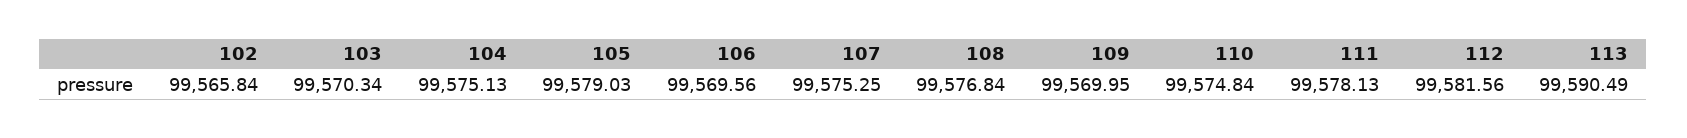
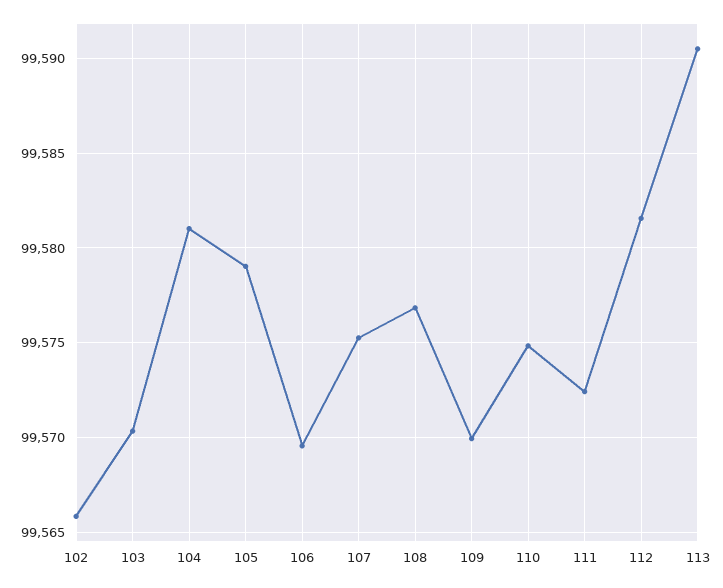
104: 99575.13 -> 99581
111: 99578.13 -> 99572.5

